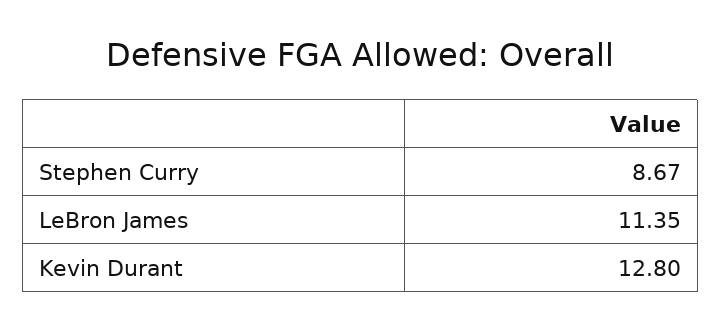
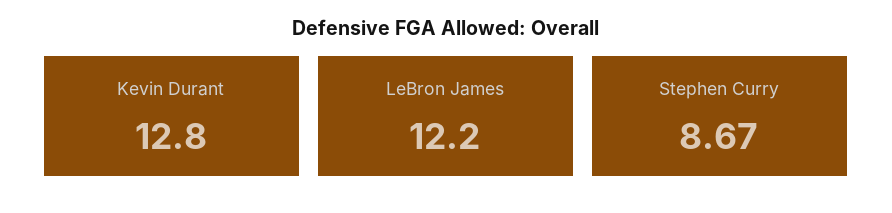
LeBron James: 11.35 -> 12.2

